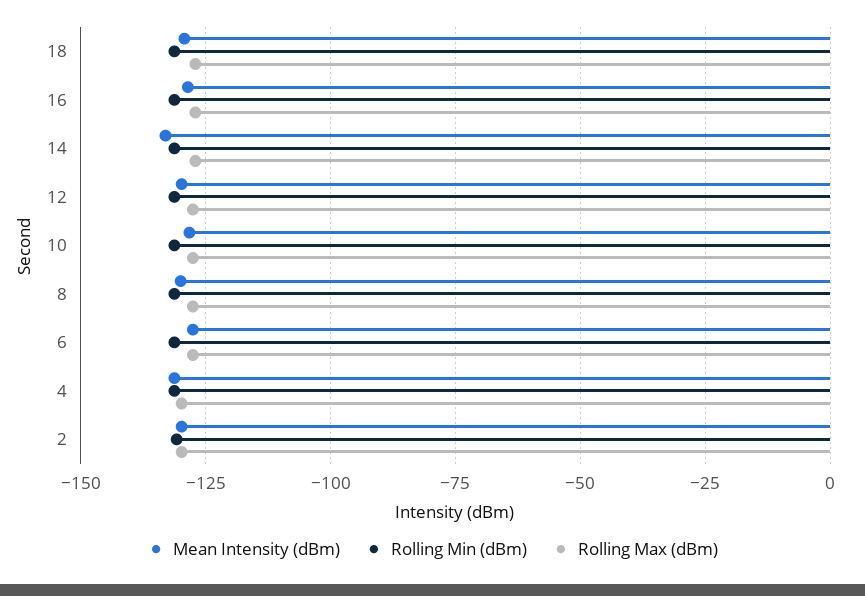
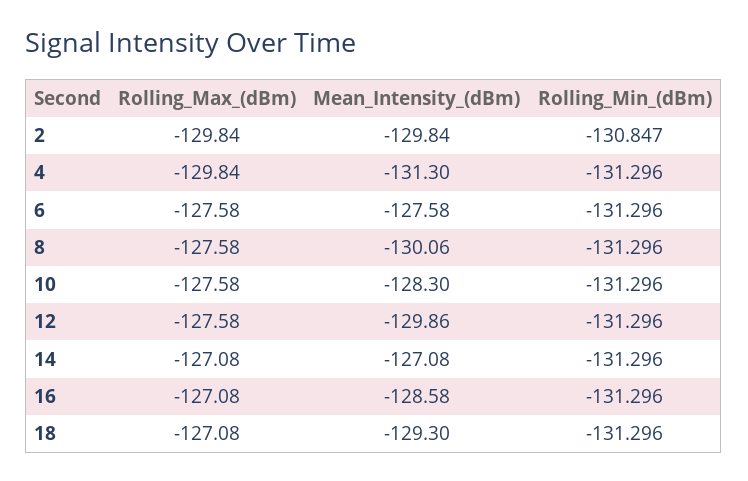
Mean Intensity (dBm), 14: -132.5 -> -127.08

